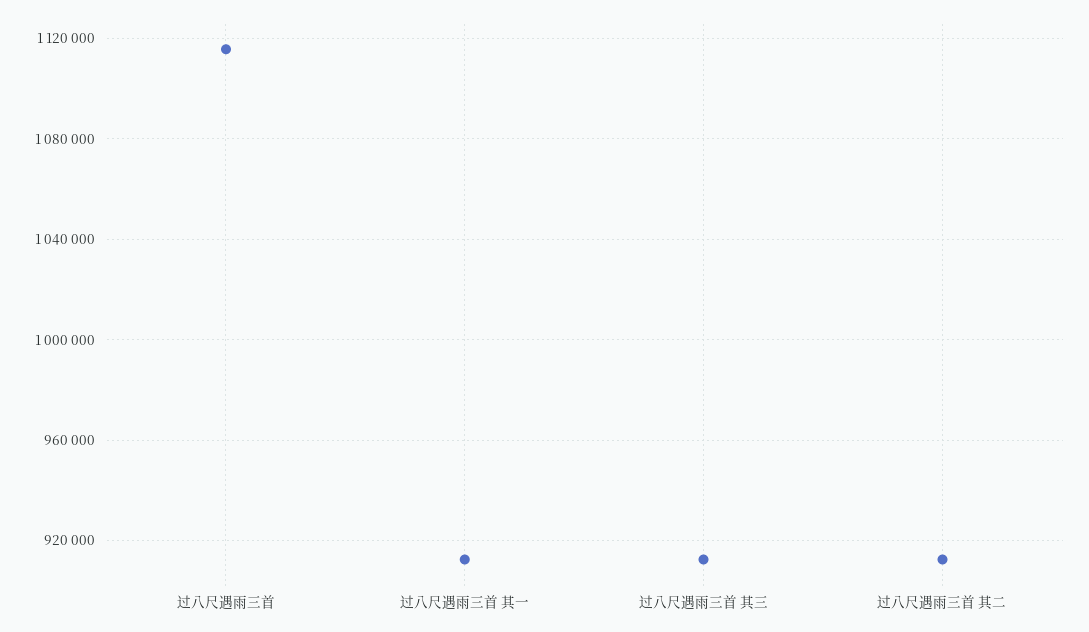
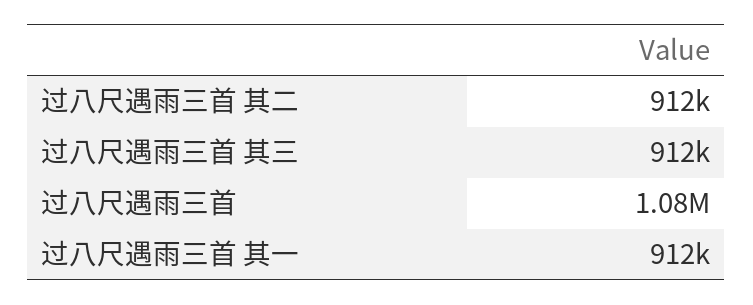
过八尺遇雨三首: 1115000 -> 1080000

